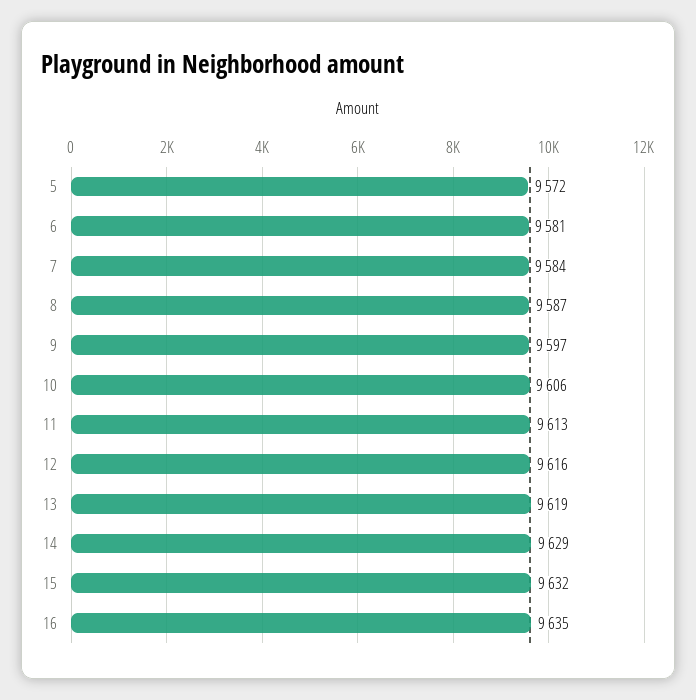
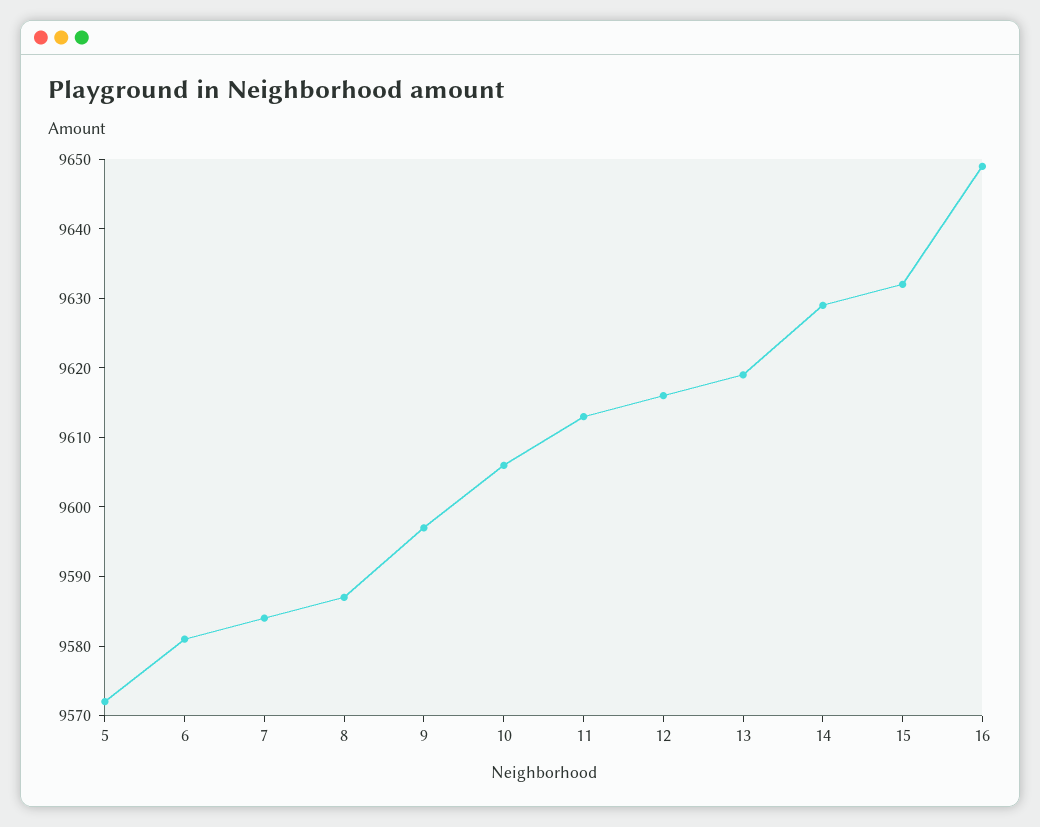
16: 9635 -> 9650

